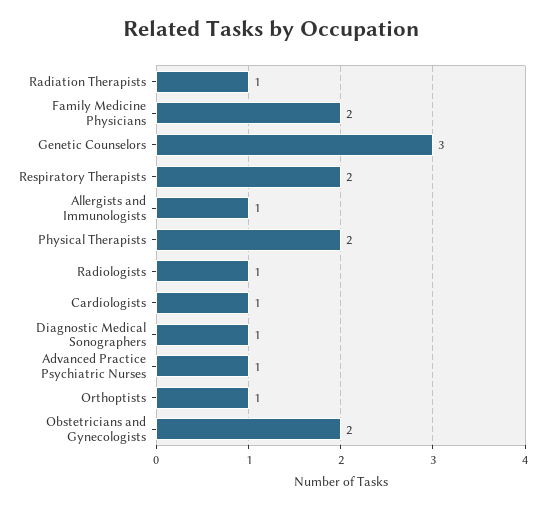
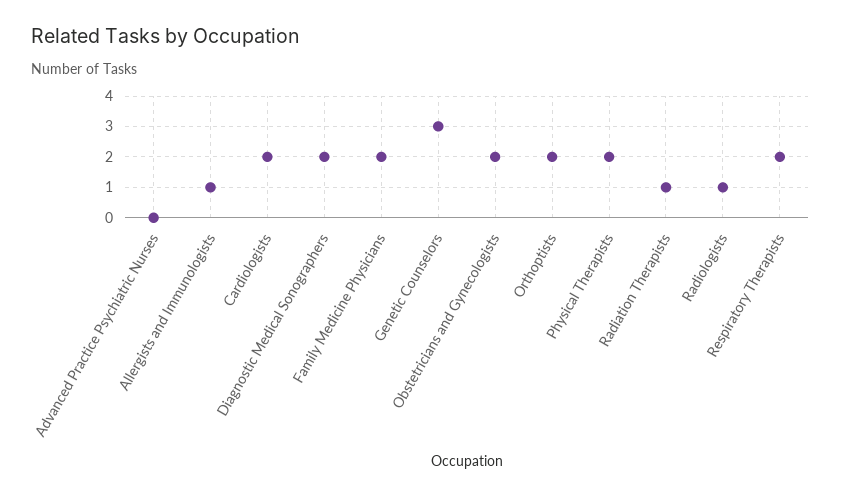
Cardiologists: 1 -> 2
Diagnostic Medical Sonographers: 1 -> 2
Advanced Practice Psychiatric Nurses: 1 -> 0
Orthoptists: 1 -> 2

